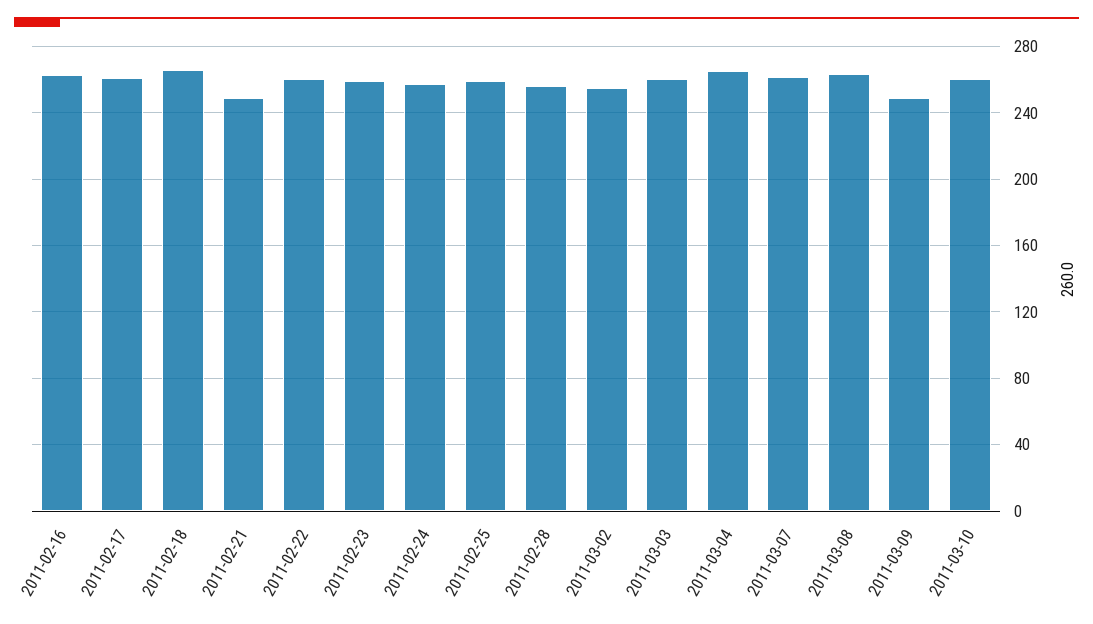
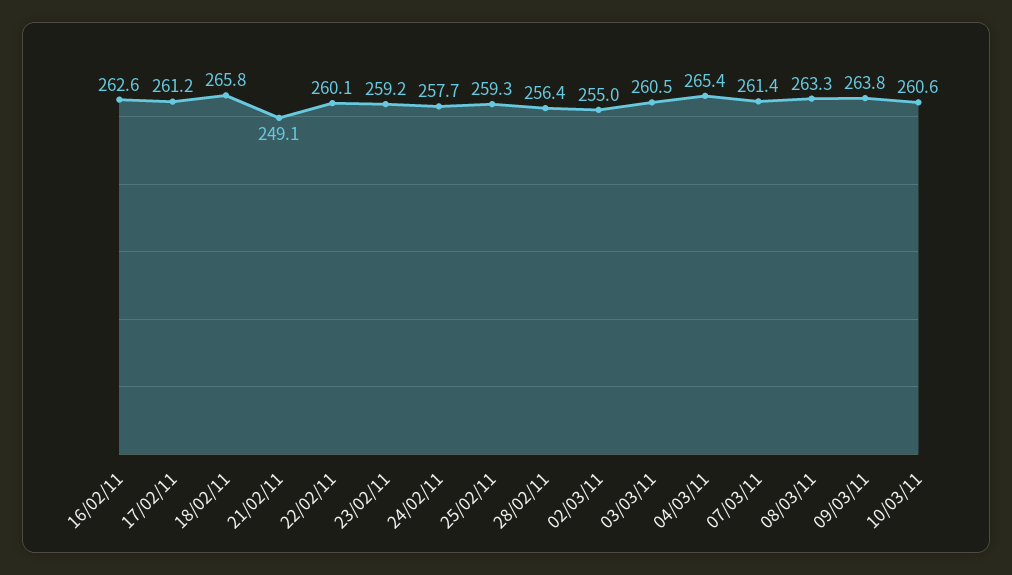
2011-03-09: 250 -> 263.8

